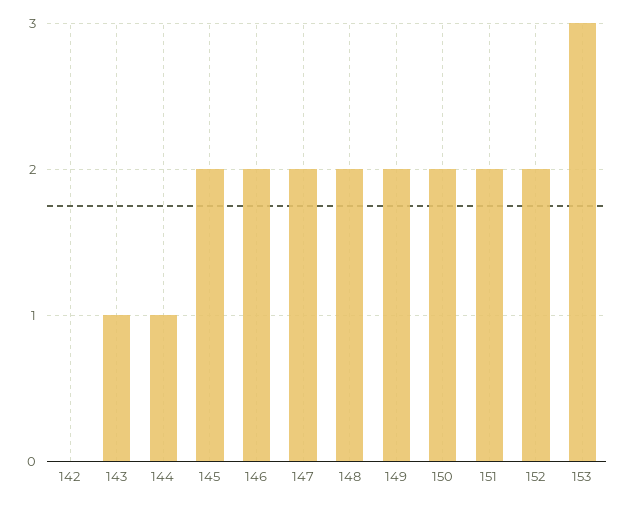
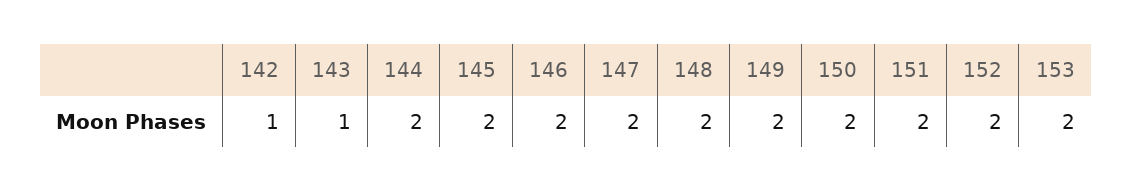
142: 0 -> 1
144: 1 -> 2
153: 3 -> 2

